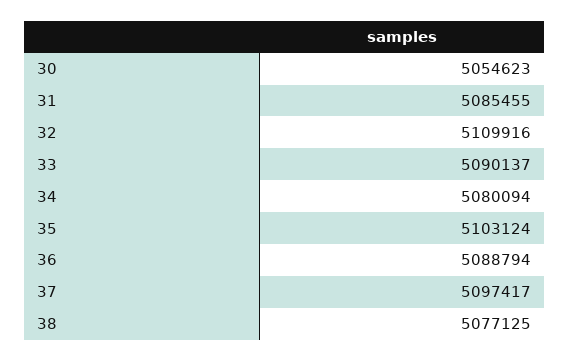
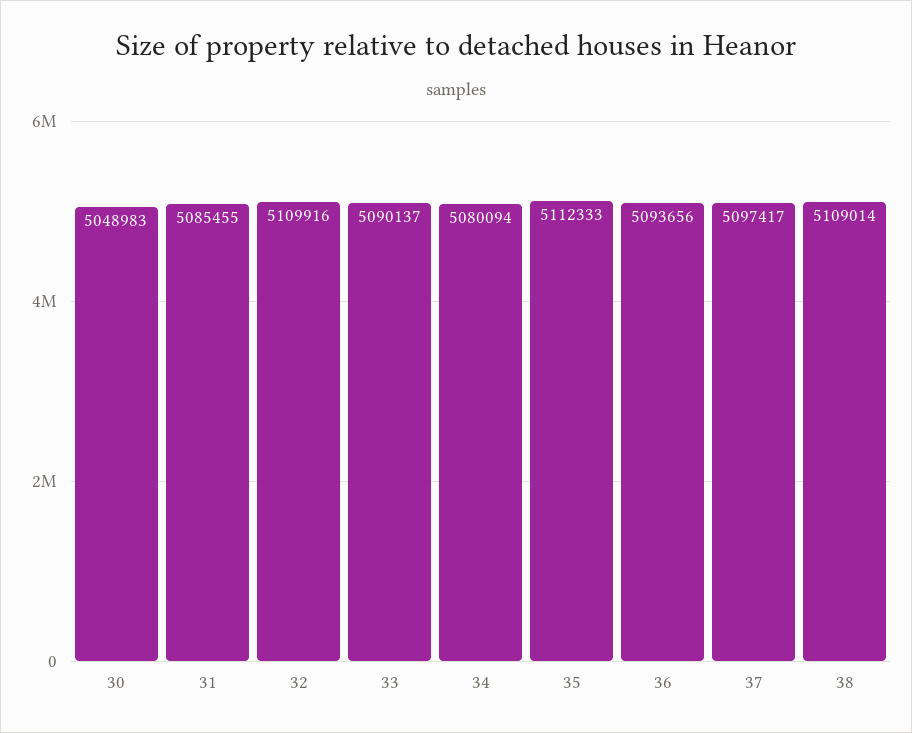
30: 5054623 -> 5048983
35: 5103124 -> 5112333
36: 5088794 -> 5093656
38: 5077125 -> 5109014

